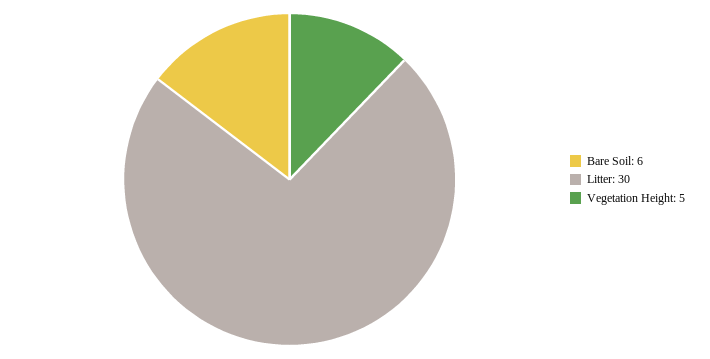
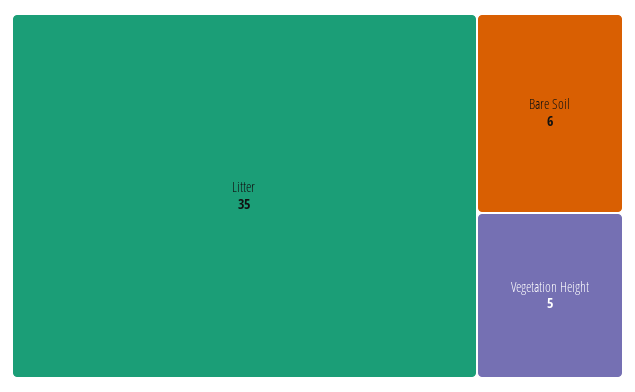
Litter: 30 -> 35

